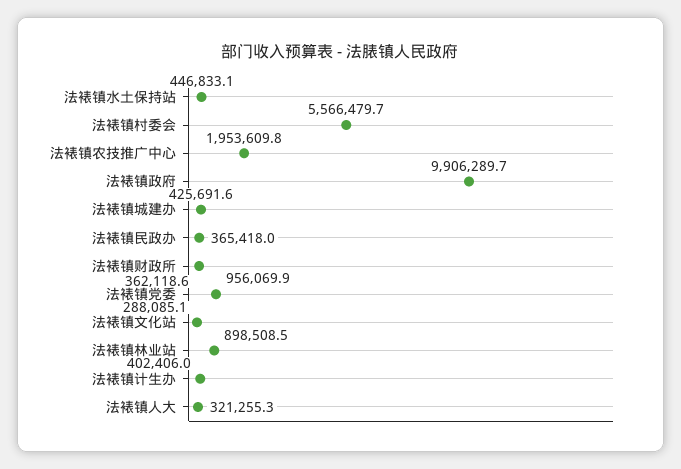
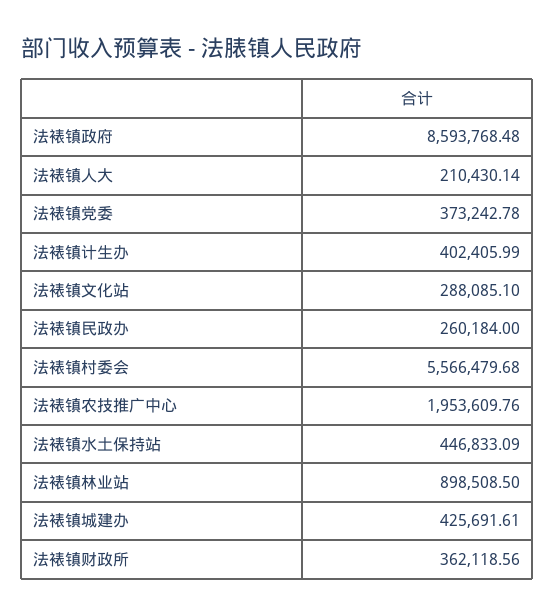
法裱镇政府: 9906289.7 -> 8593768.48
法裱镇民政办: 365418 -> 260184
法裱镇党委: 956069.9 -> 373242.78
法裱镇人大: 321255.3 -> 210430.14

